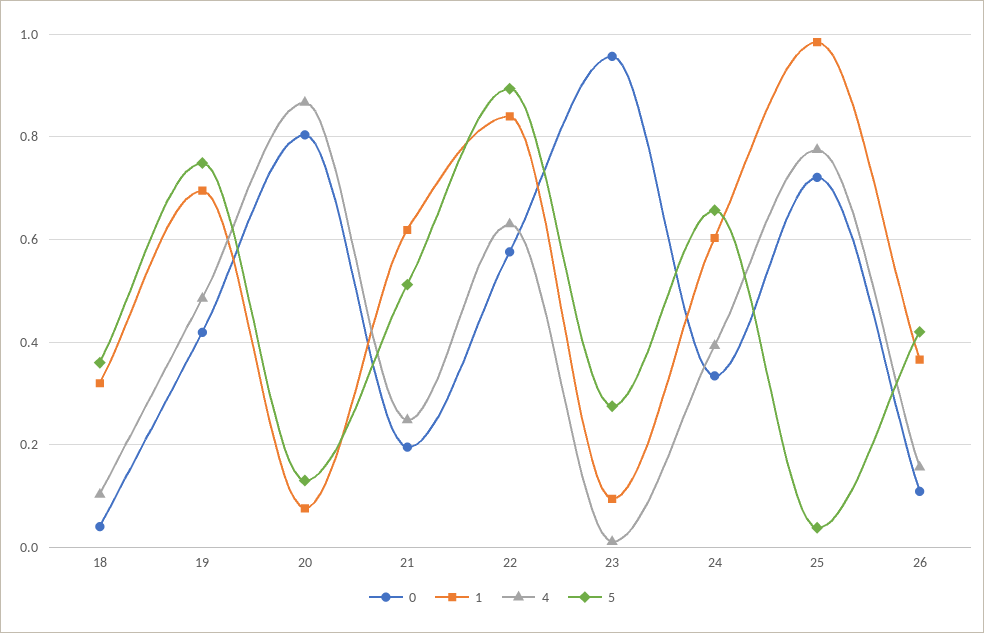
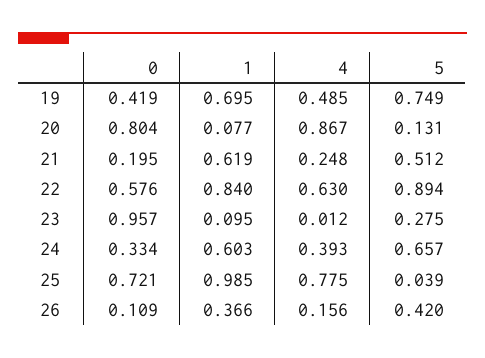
0, 18: 0.04 -> none
1, 18: 0.32 -> none
4, 18: 0.1 -> none
5, 18: 0.36 -> none

